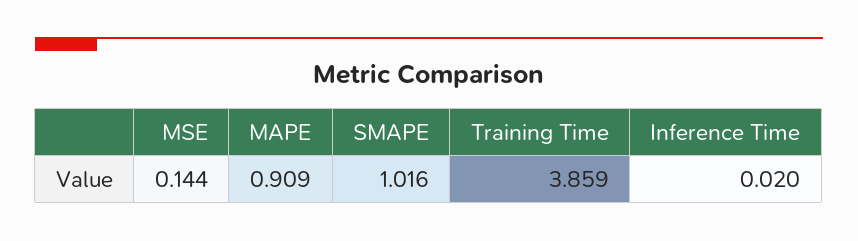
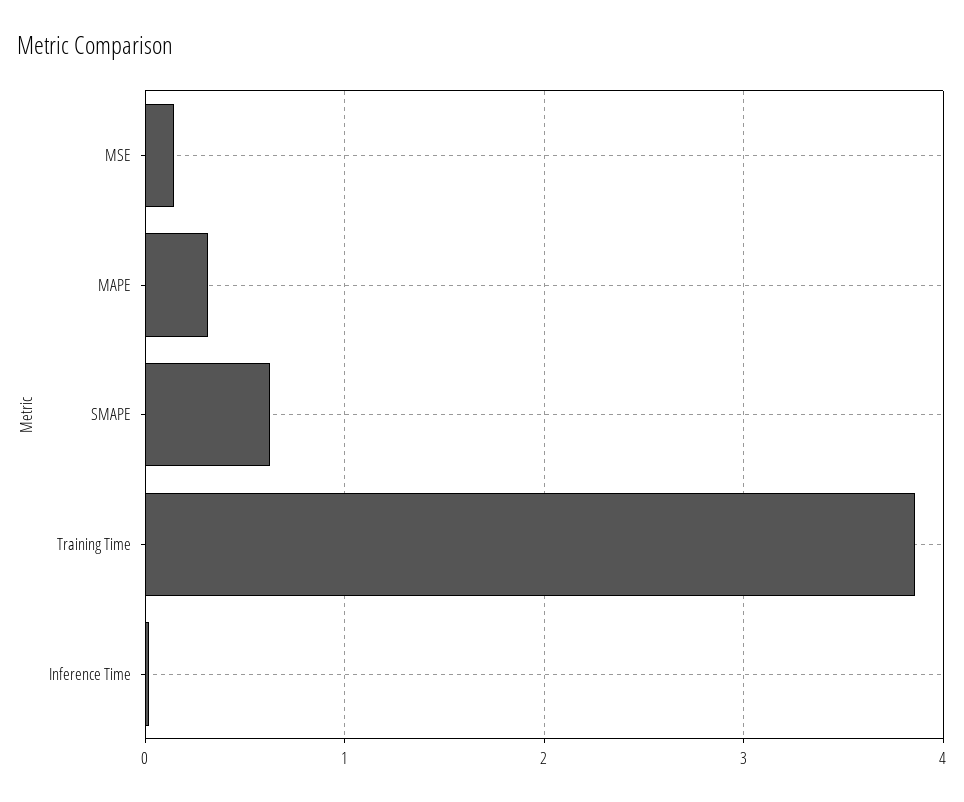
MAPE: 0.909 -> 0.3
SMAPE: 1.016 -> 0.6

